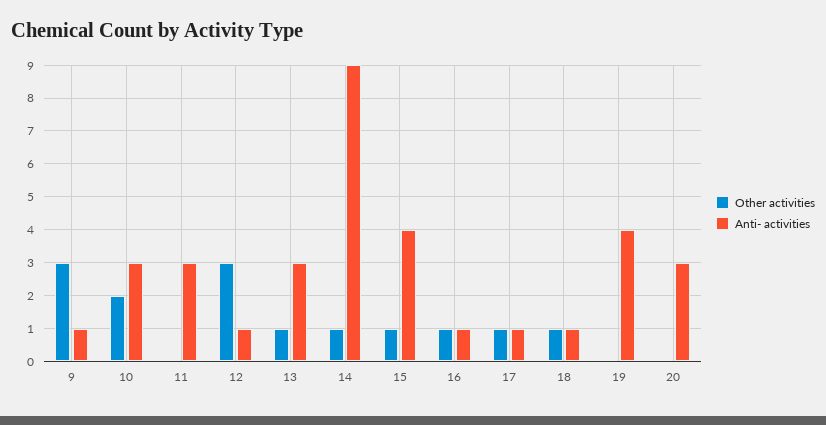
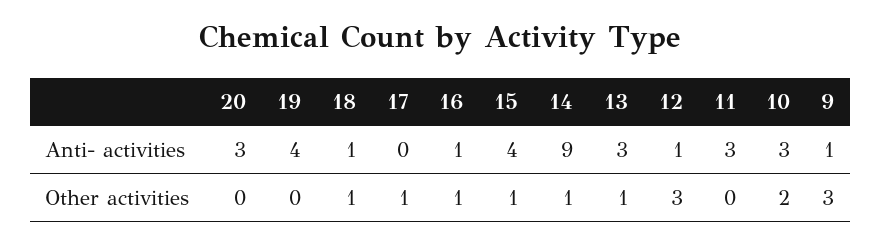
Anti- activities, 17: 1 -> 0

